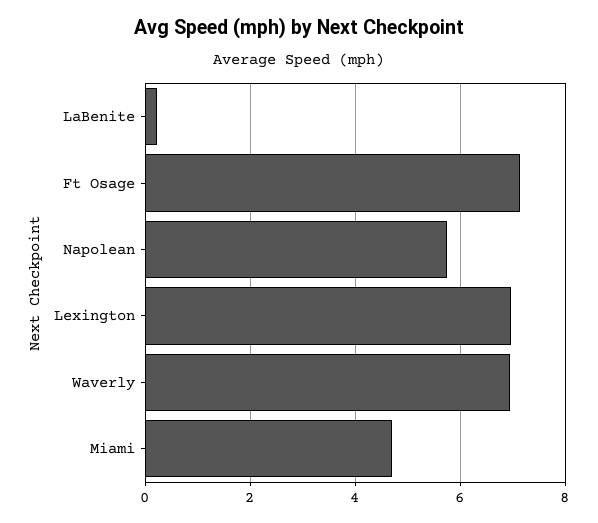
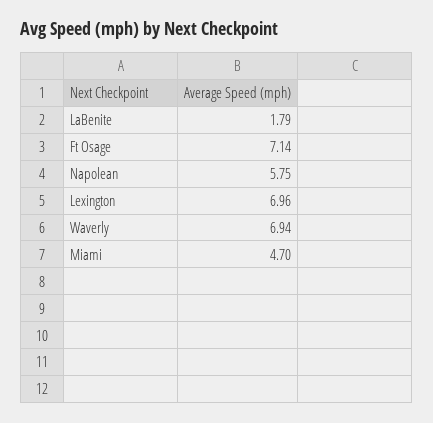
LaBenite: 0.2 -> 1.79

